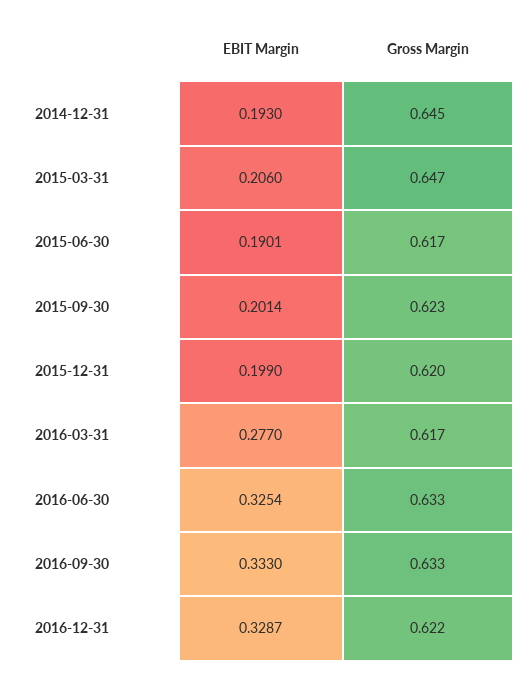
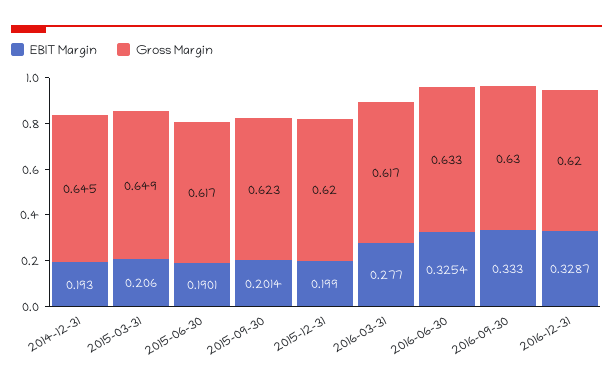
Gross Margin, 2015-03-31: 0.647 -> 0.649
Gross Margin, 2016-09-30: 0.633 -> 0.63
Gross Margin, 2016-12-31: 0.622 -> 0.62

